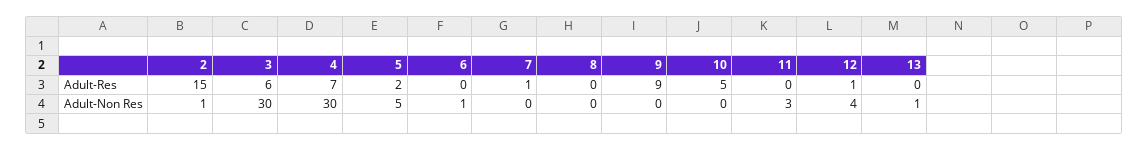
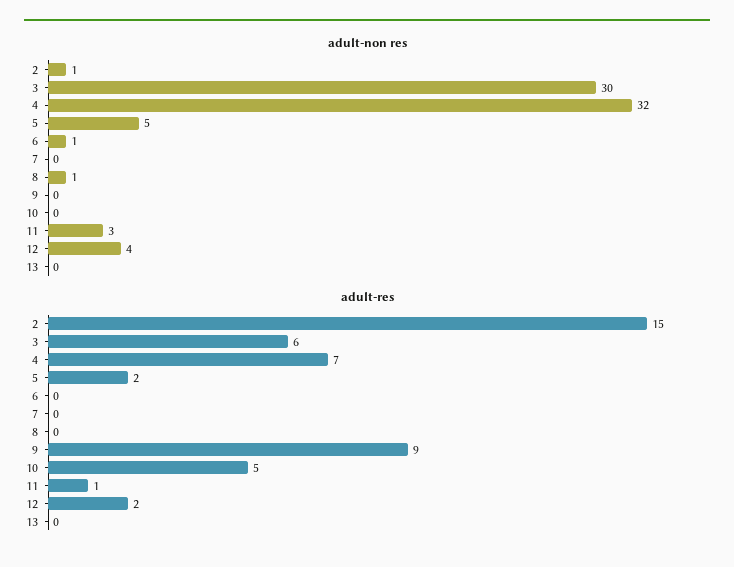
Adult-Res, 7: 1 -> 0
Adult-Res, 11: 0 -> 1
Adult-Res, 12: 1 -> 2
Adult-Non Res, 4: 30 -> 32
Adult-Non Res, 8: 0 -> 1
Adult-Non Res, 13: 1 -> 0

